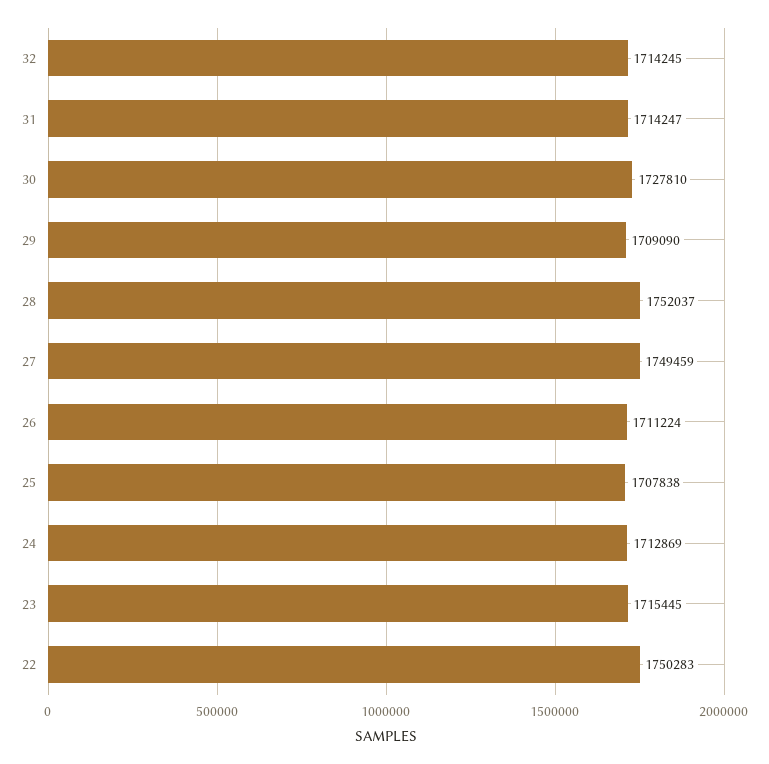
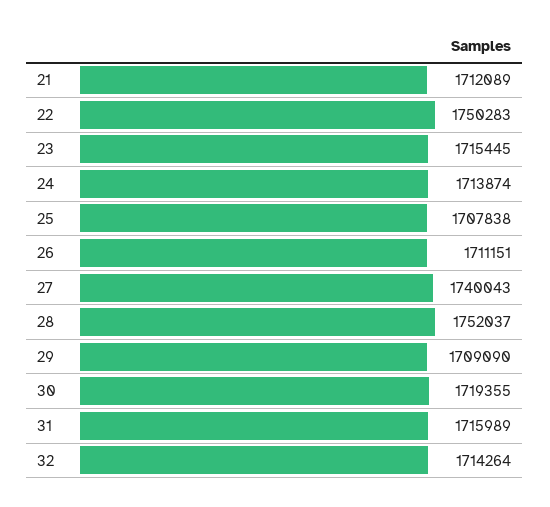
32: 1714245 -> 1714264
31: 1714247 -> 1715989
30: 1727810 -> 1719355
27: 1749459 -> 1740043
26: 1711224 -> 1711151
24: 1712869 -> 1713874
21: none -> 1712089

